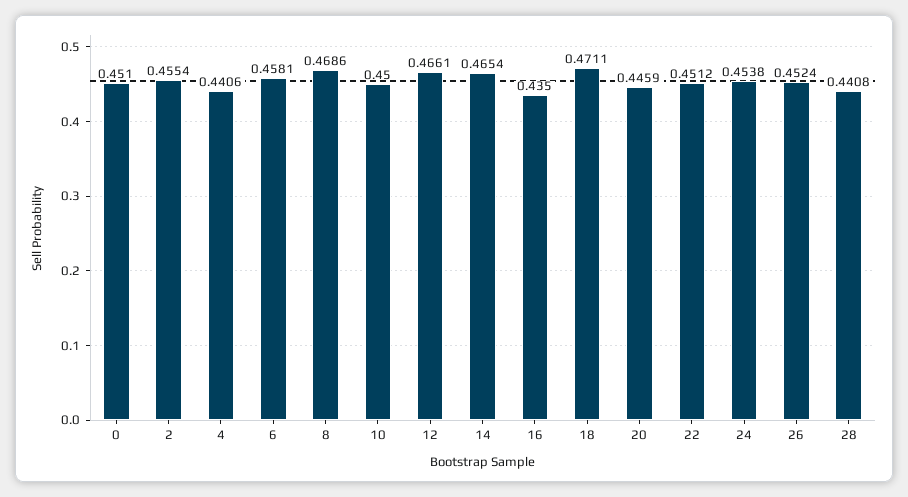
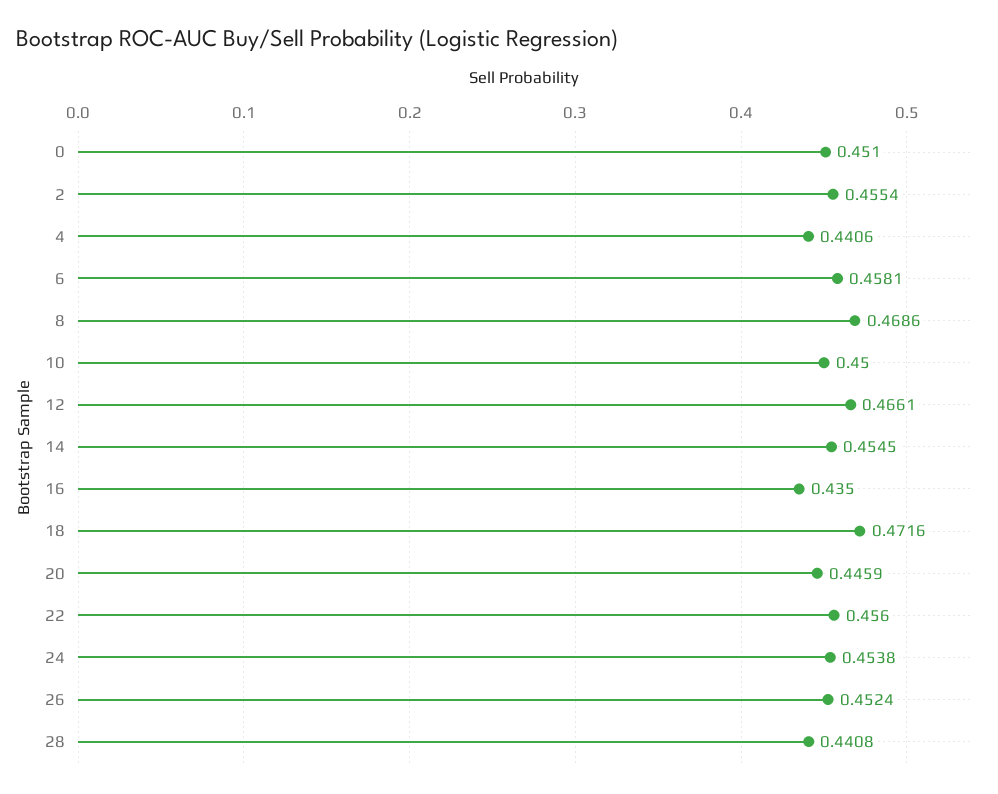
14: 0.4654 -> 0.4545
18: 0.4711 -> 0.4716
22: 0.4512 -> 0.456

